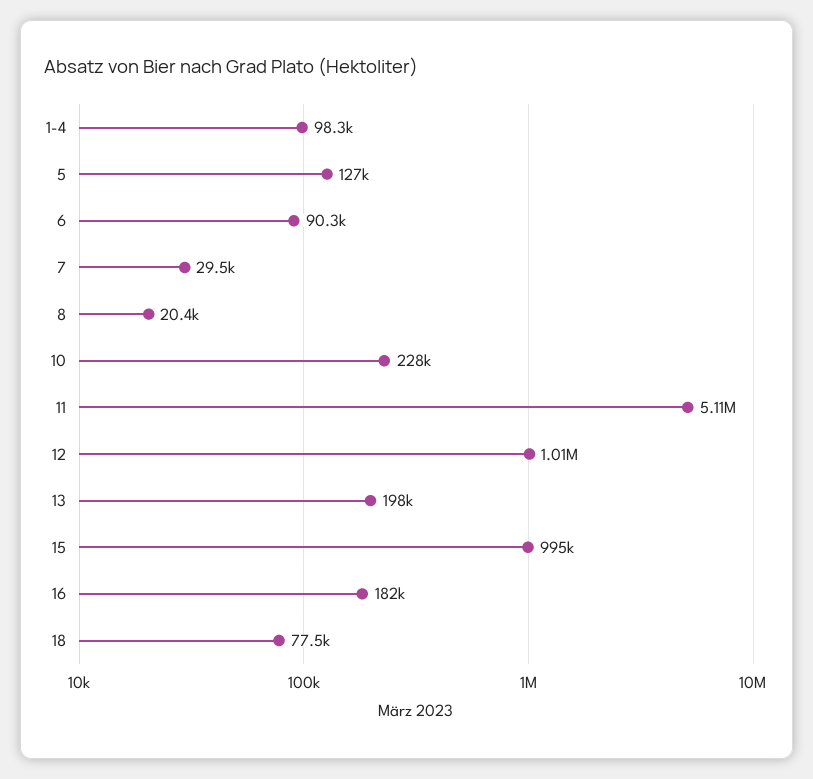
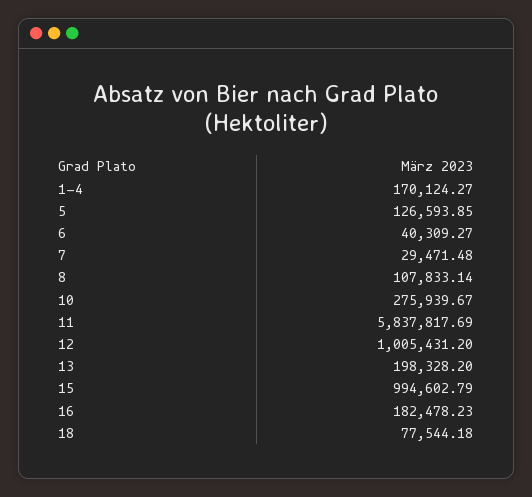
1-4: 98300 -> 170124.27
6: 90300 -> 40309.27
8: 20400 -> 107833.14
10: 228000 -> 275939.67
11: 5110000 -> 5837817.69

